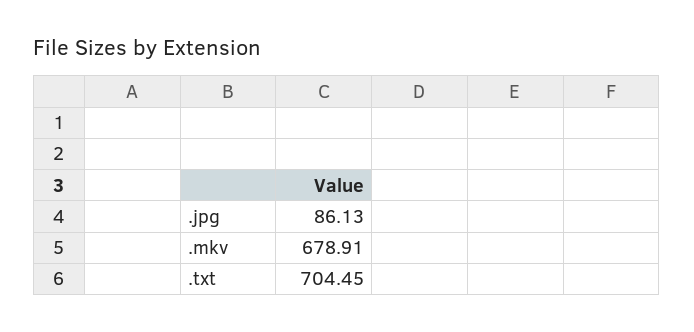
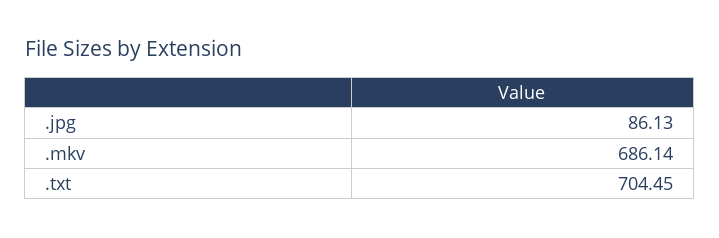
.mkv: 678.91 -> 686.14

